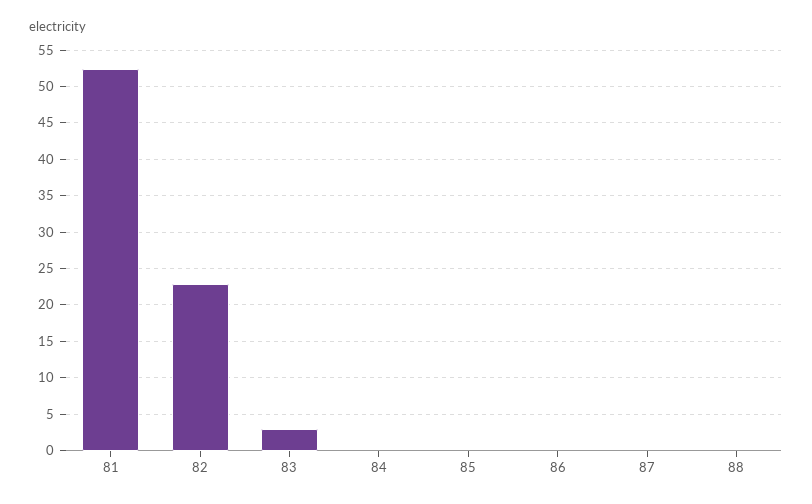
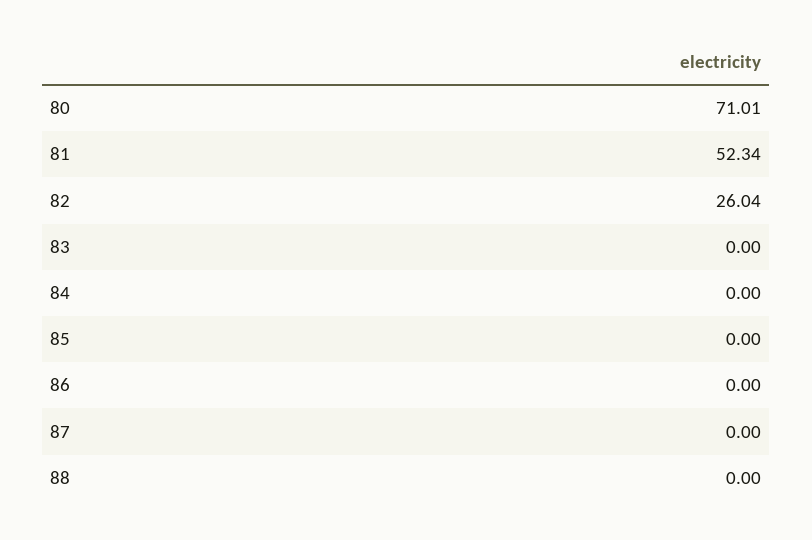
82: 23 -> 26.04
83: 3 -> 0
80: none -> 71.01

